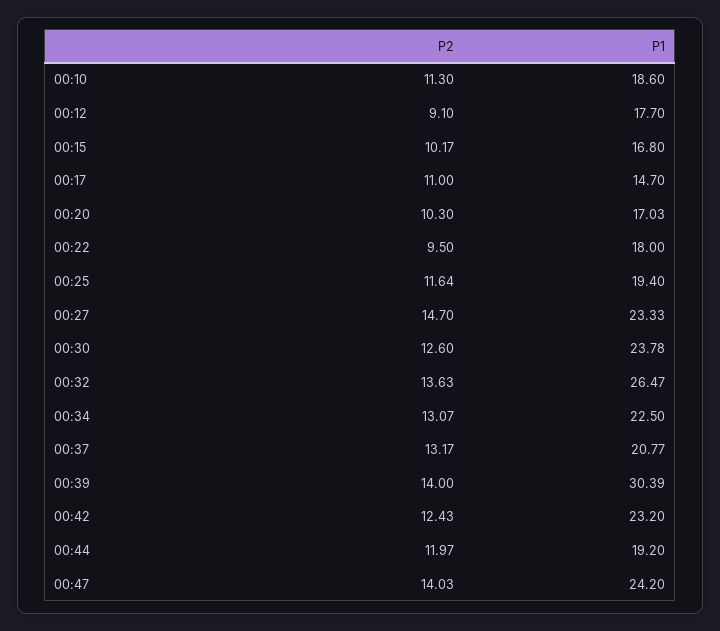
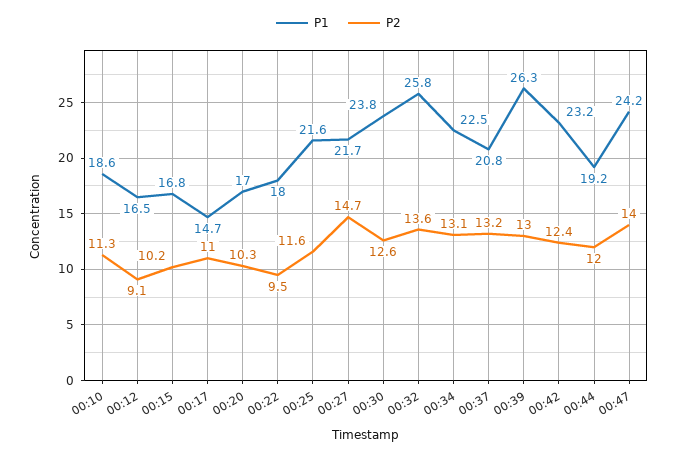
P1, 00:12: 17.7 -> 16.5
P1, 00:25: 19.4 -> 21.6
P1, 00:27: 23.33 -> 21.7
P1, 00:32: 26.47 -> 25.8
P2, 00:39: 14 -> 13
P1, 00:39: 30.39 -> 26.3

